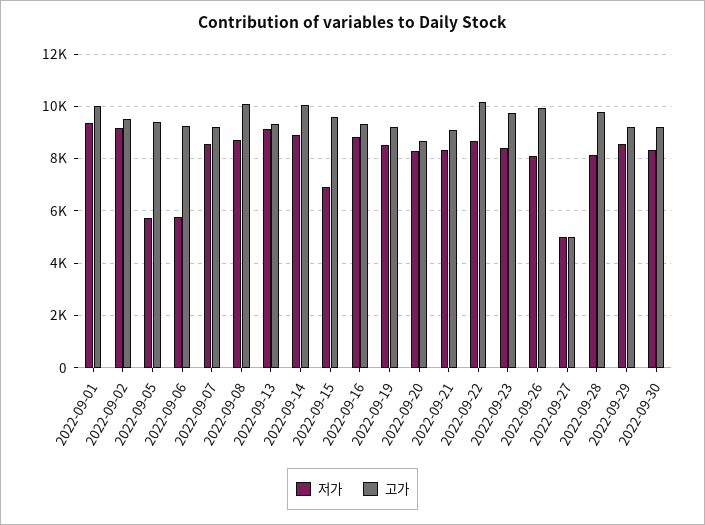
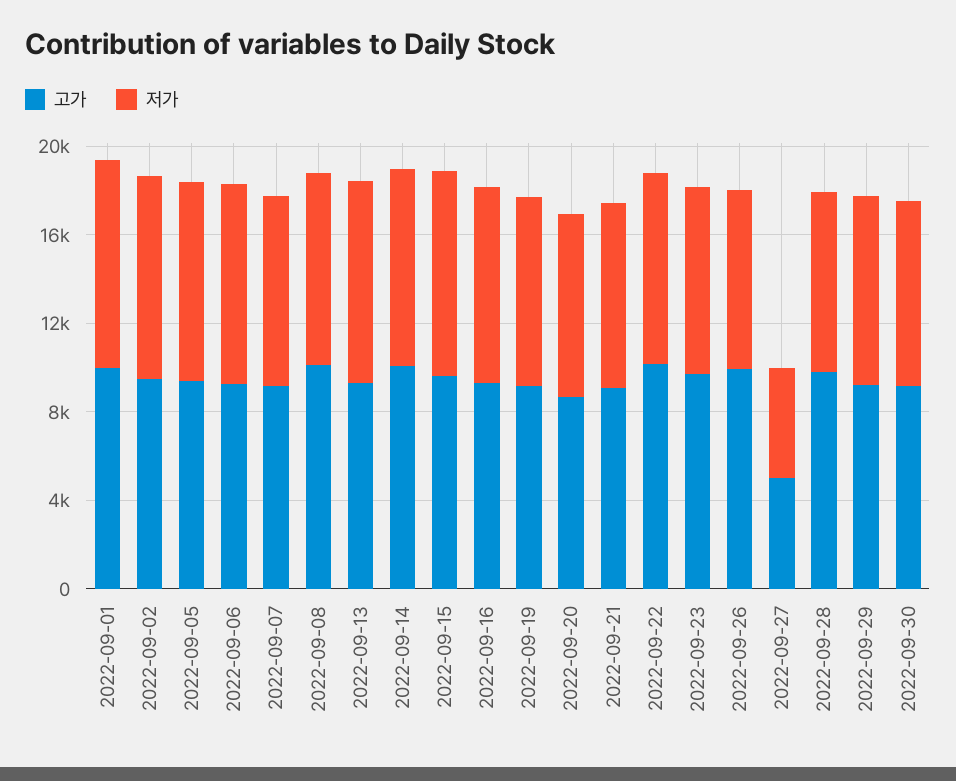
저가, 2022-09-05: 5750 -> 9000
저가, 2022-09-06: 5750 -> 9000
저가, 2022-09-15: 7000 -> 9000

